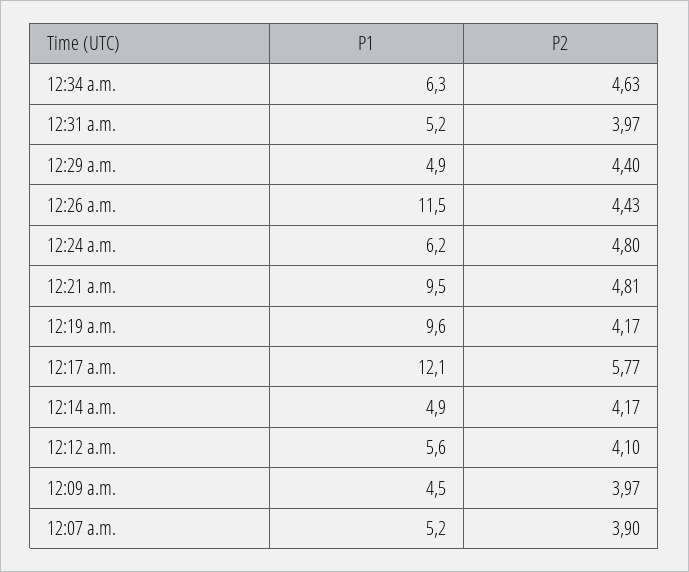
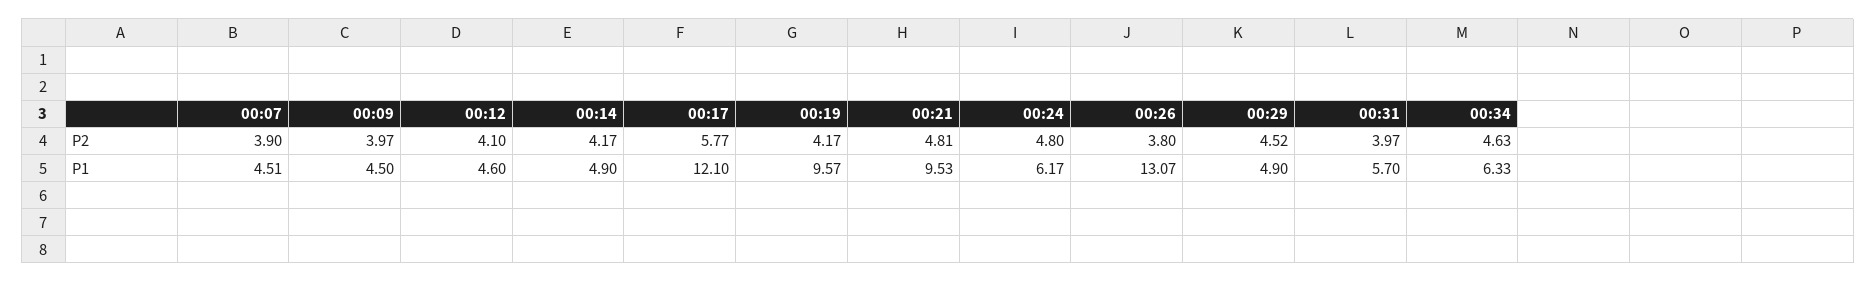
P1, 12:31 a.m.: 5.2 -> 5.7
P2, 12:29 a.m.: 4.4 -> 4.52
P1, 12:26 a.m.: 11.5 -> 13.07
P2, 12:26 a.m.: 4.43 -> 3.8
P1, 12:12 a.m.: 5.6 -> 4.6
P1, 12:07 a.m.: 5.2 -> 4.51

